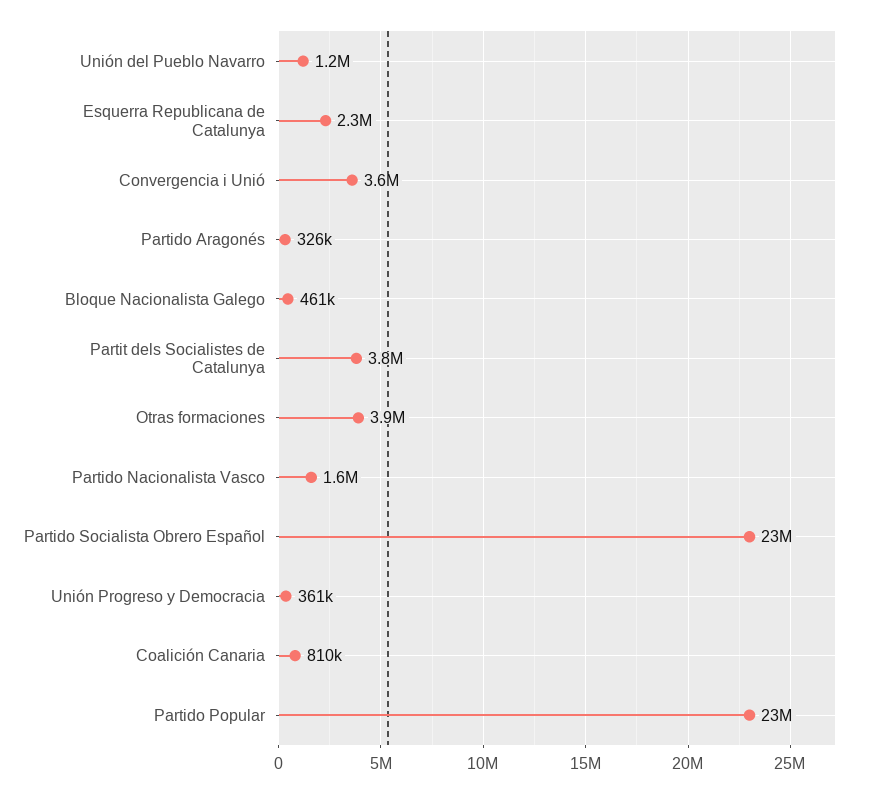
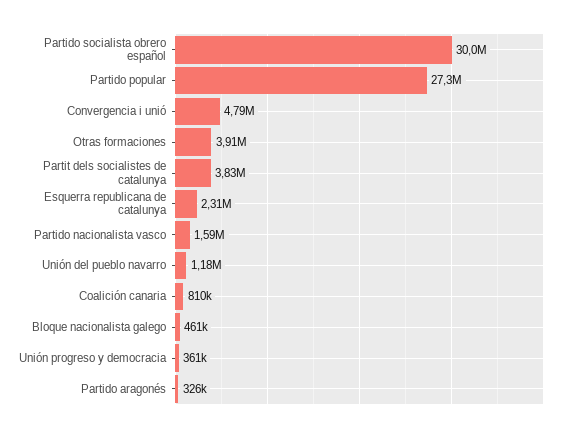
Convergencia i Unió: 3600000 -> 4790000
Partido Socialista Obrero Español: 23000000 -> 30000000
Partido Popular: 23000000 -> 27300000

